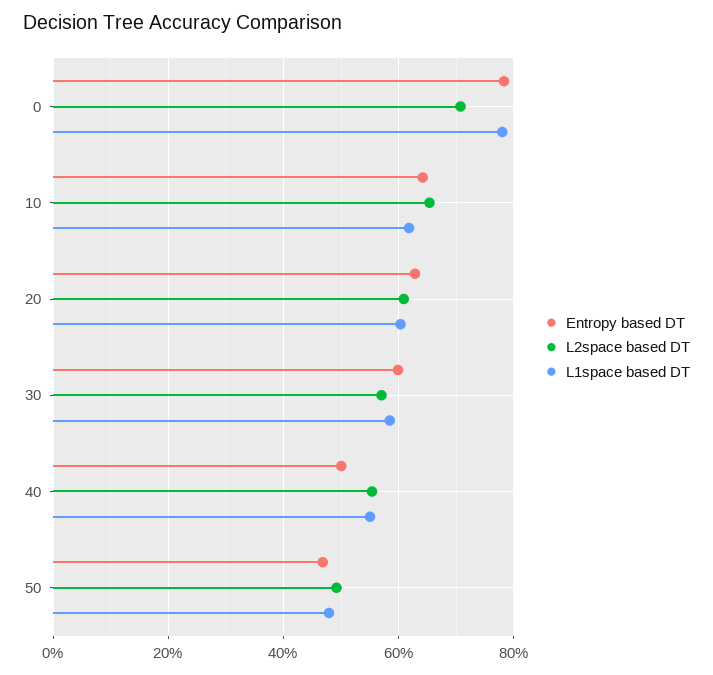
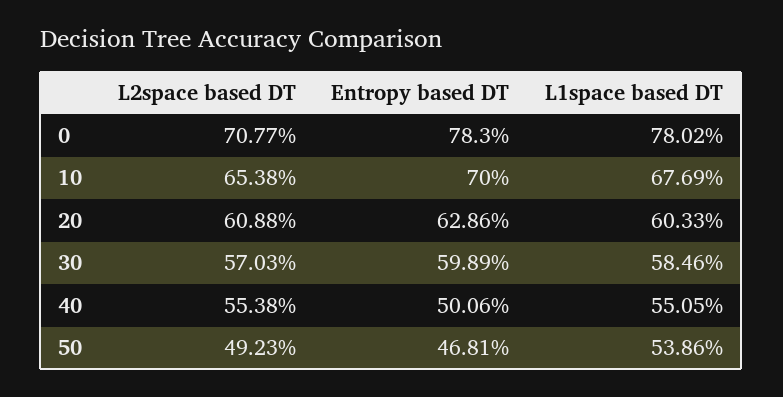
Entropy based DT, 10: 64 -> 70
L1space based DT, 10: 62 -> 67.69
L1space based DT, 50: 48 -> 53.86

